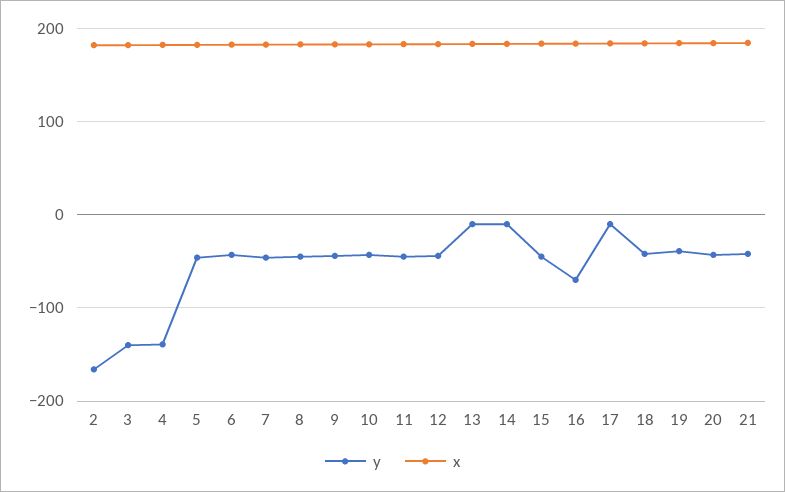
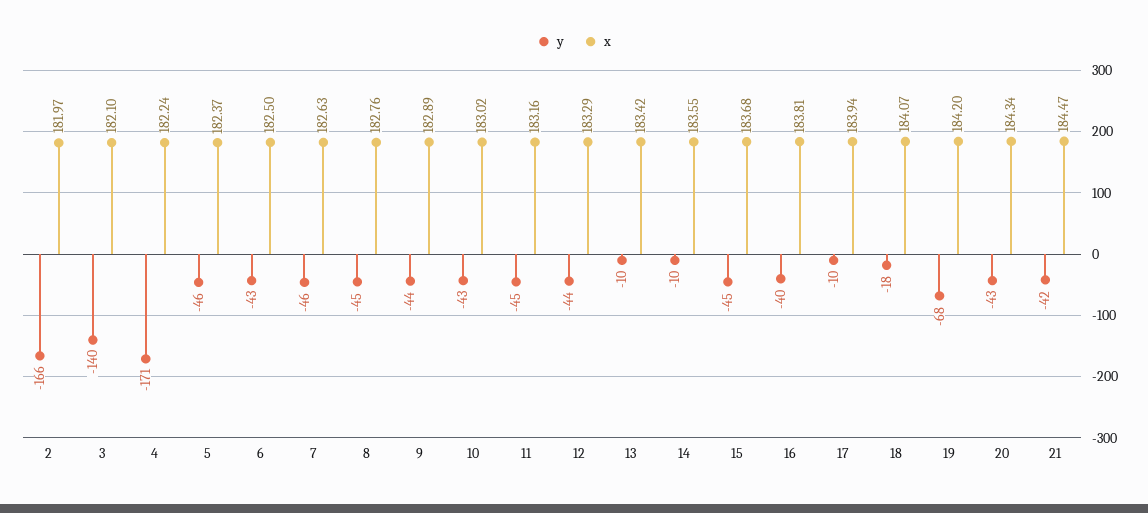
y, 4: -140 -> -171
y, 16: -70 -> -40
y, 18: -40 -> -18
y, 19: -40 -> -68

